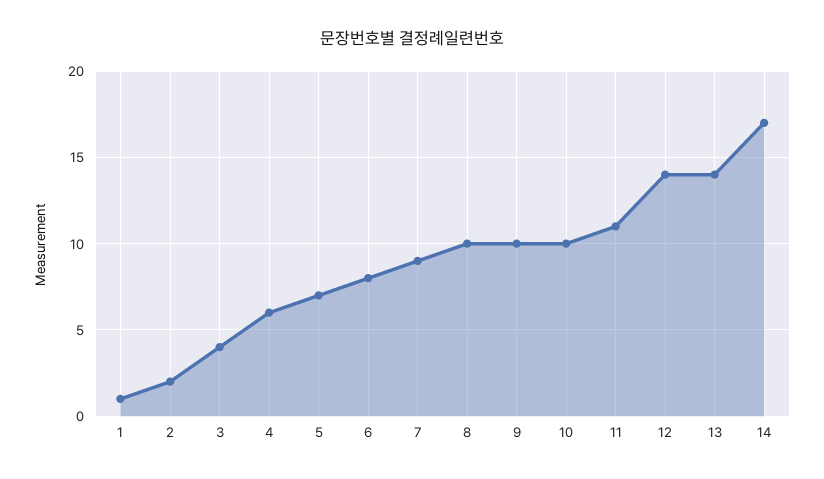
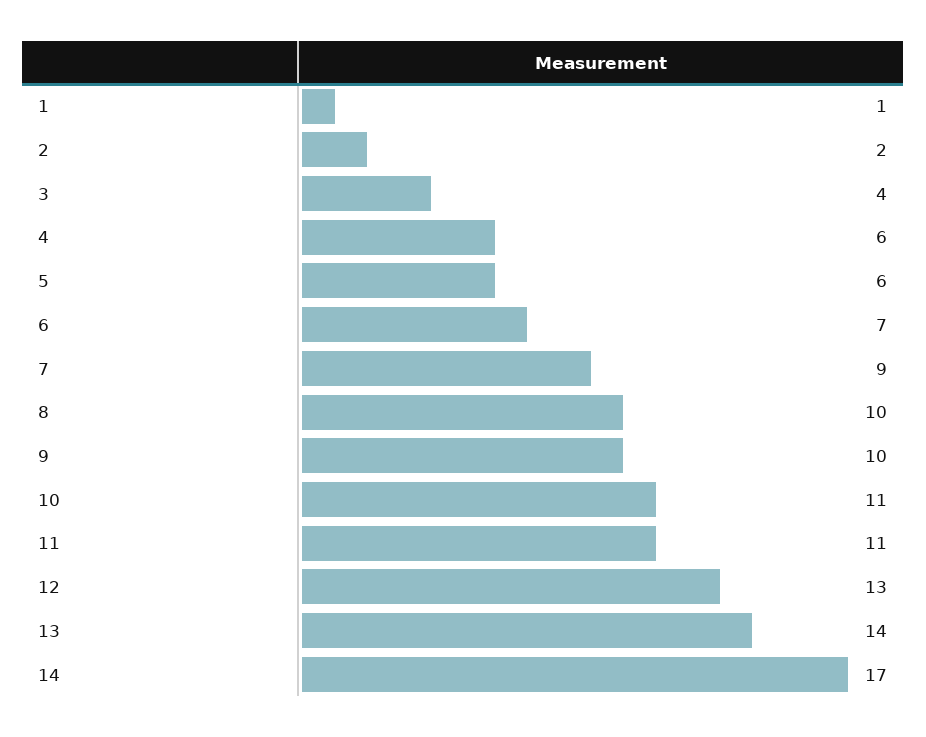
5: 7 -> 6
6: 8 -> 7
10: 10 -> 11
12: 14 -> 13

